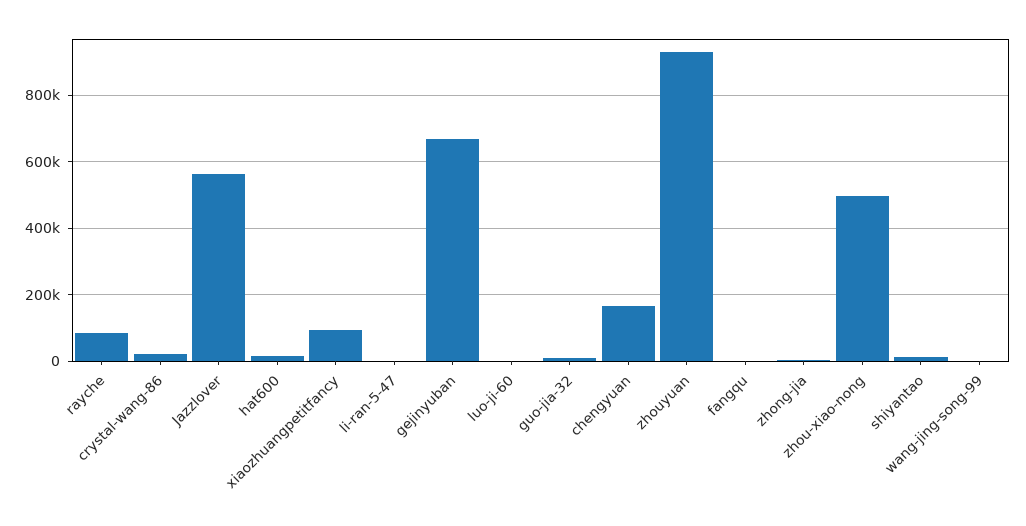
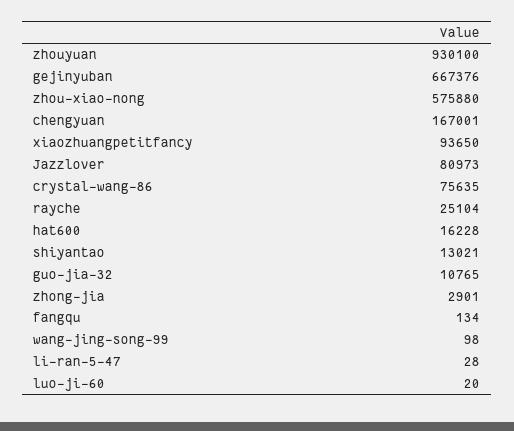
rayche: 80000 -> 25104
crystal-wang-86: 20000 -> 75635
Jazzlover: 560000 -> 80973
zhou-xiao-nong: 500000 -> 575880

